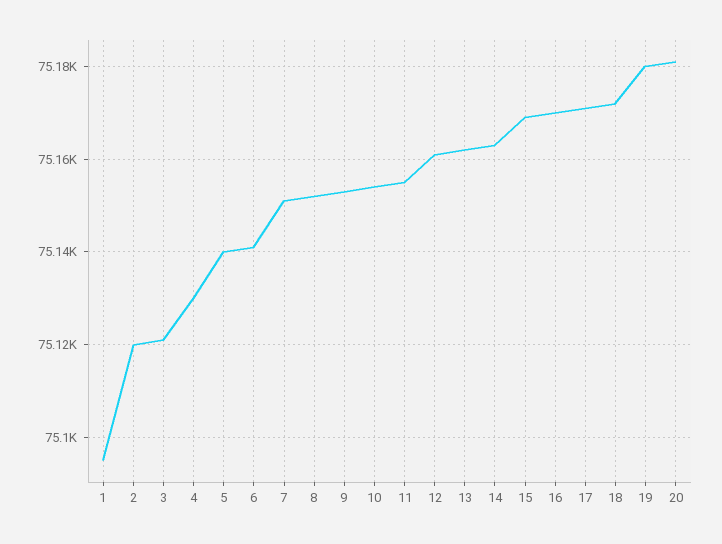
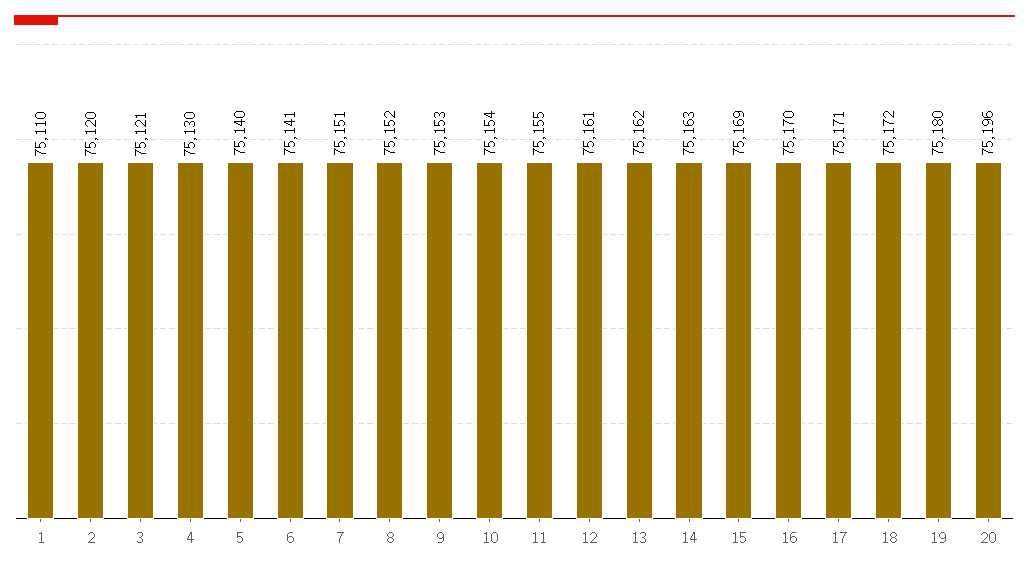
1: 75095 -> 75110
20: 75180 -> 75196

